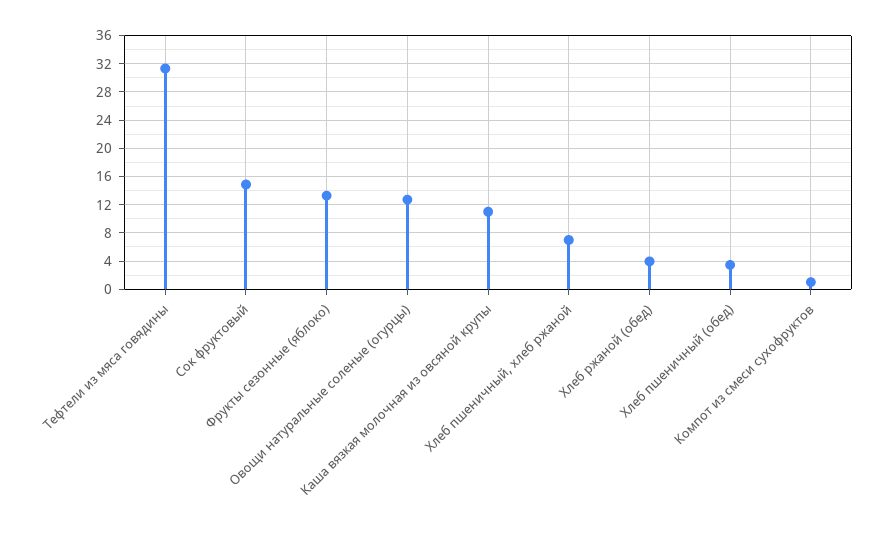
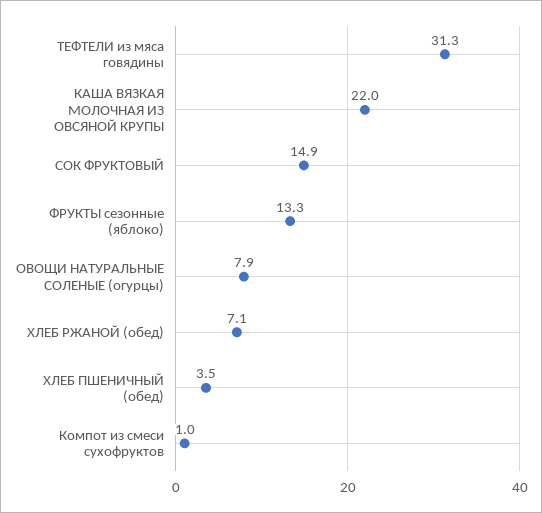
Овощи натуральные соленые (огурцы): 13 -> 7.9
Каша вязкая молочная из овсяной крупы: 11 -> 22
Хлеб пшеничный, хлеб ржаной: 7 -> none
Хлеб ржаной (обед): 4 -> 7.1

